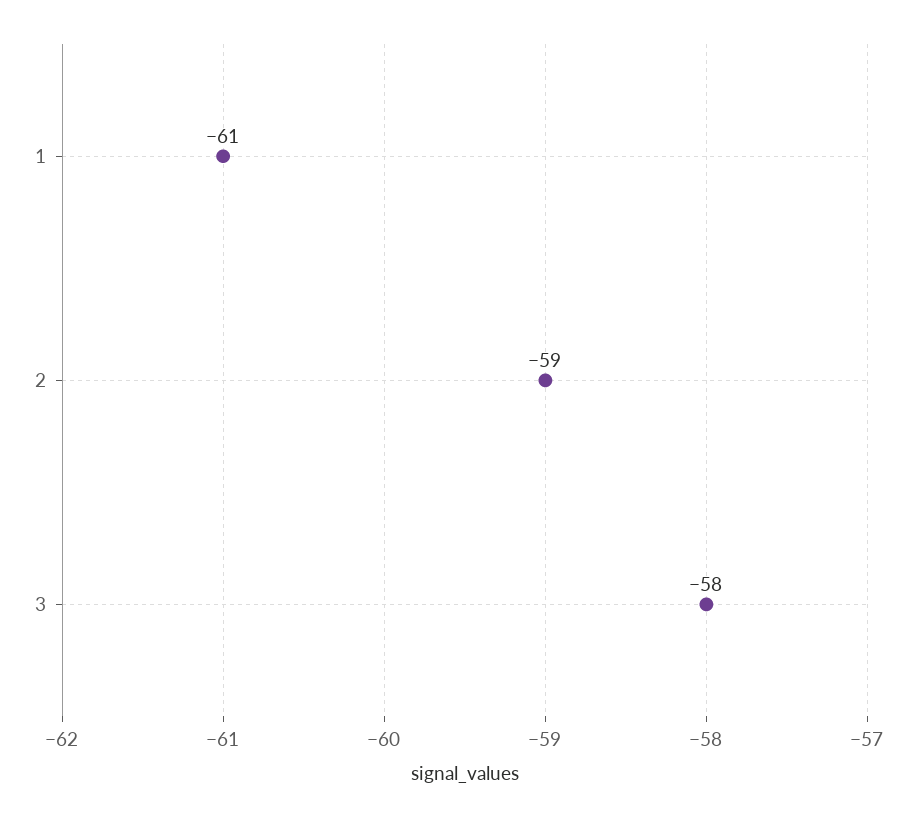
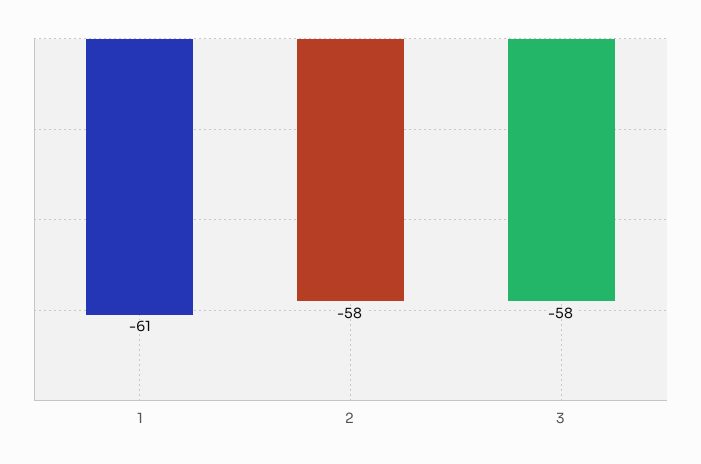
2: -59 -> -58

